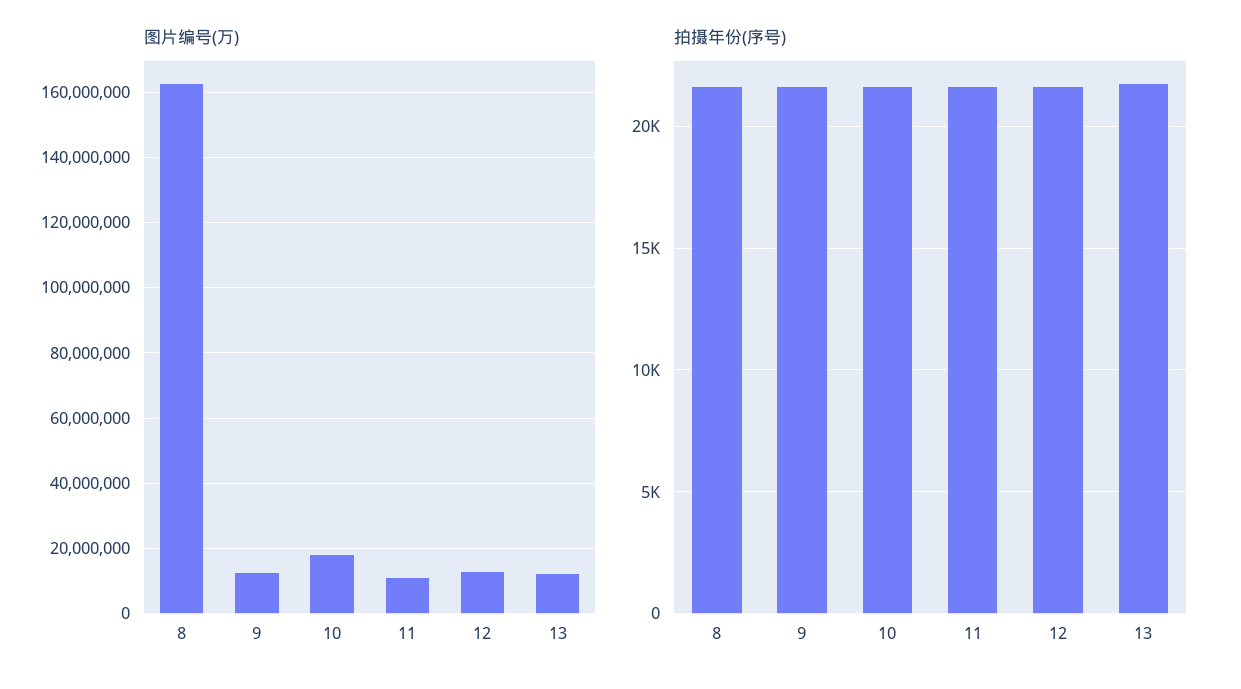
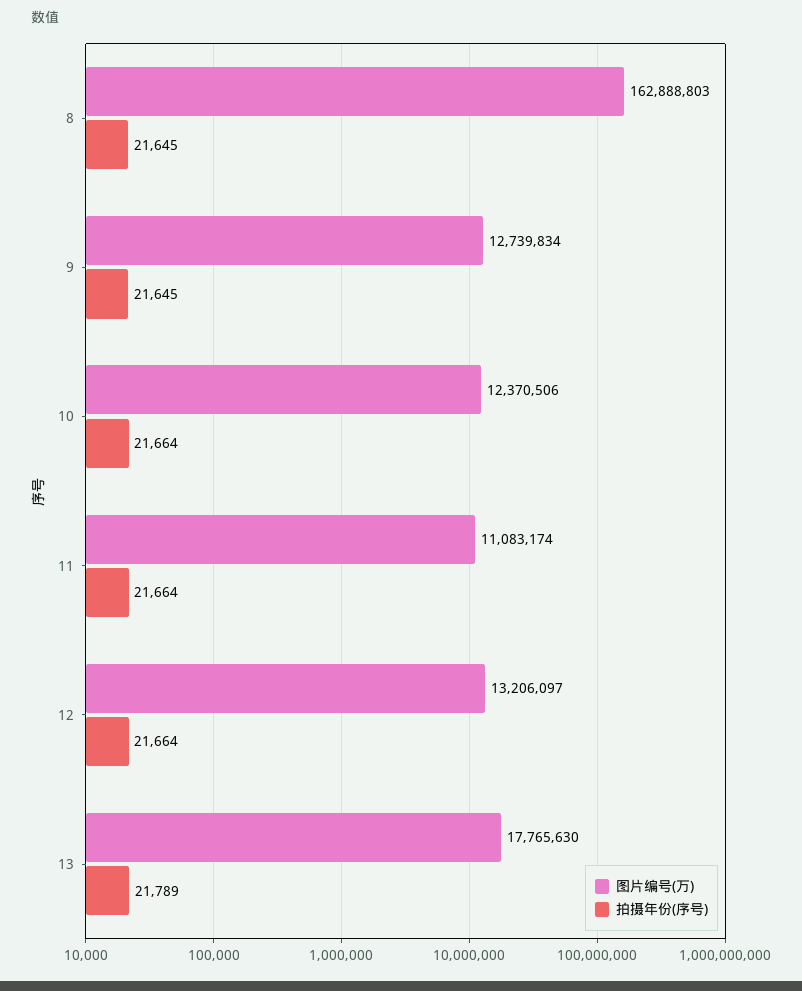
图片编号(万), 10: 18000000 -> 12370506
图片编号(万), 13: 12000000 -> 17765630

